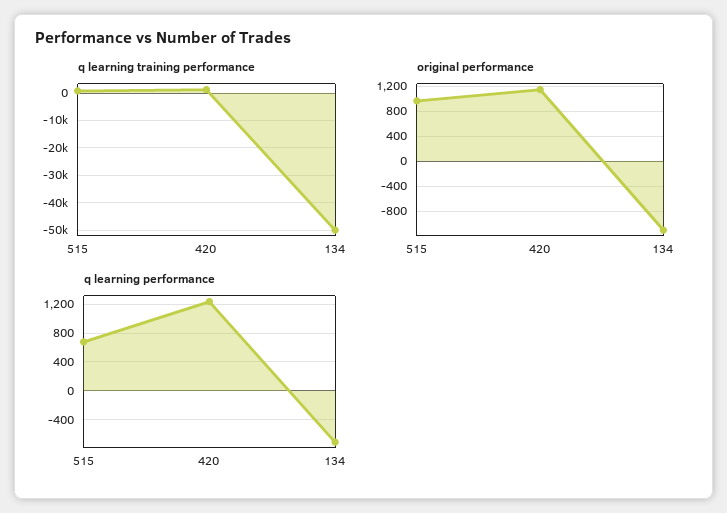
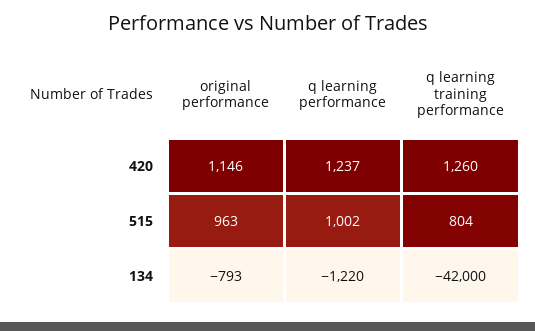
q learning training performance, 134: -50000 -> -42000
original performance, 134: -1100 -> -793
q learning performance, 515: 700 -> 1002
q learning performance, 134: -700 -> -1220

